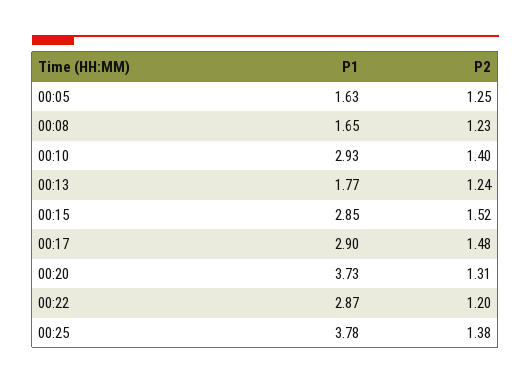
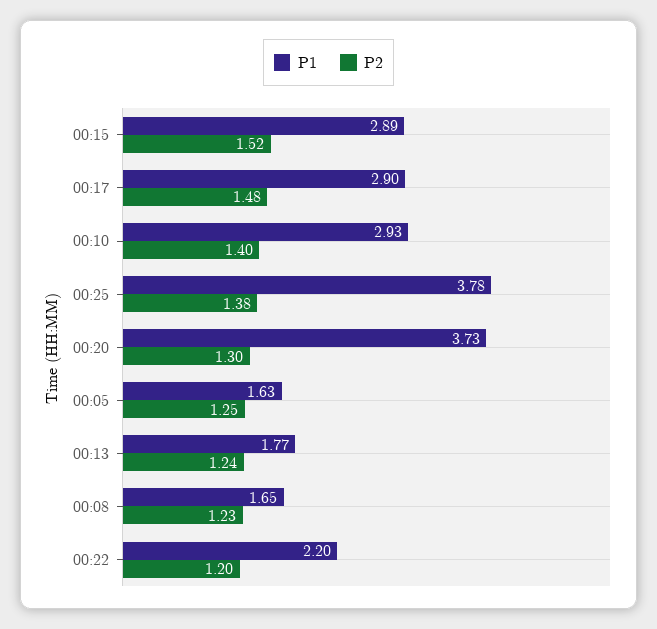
P1, 00:15: 2.85 -> 2.89
P2, 00:20: 1.31 -> 1.3
P1, 00:22: 2.87 -> 2.2

